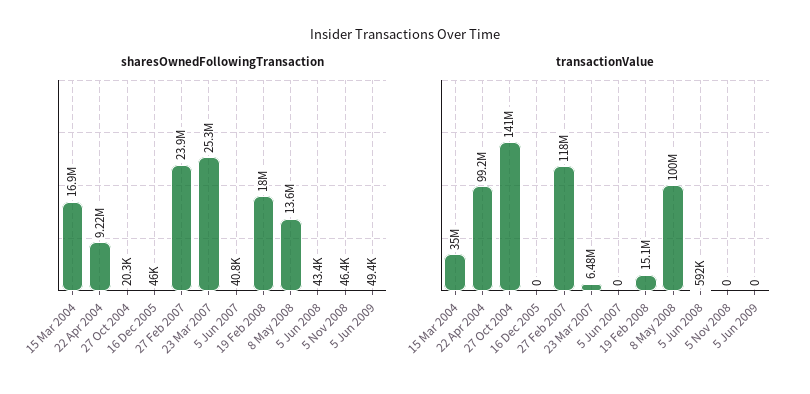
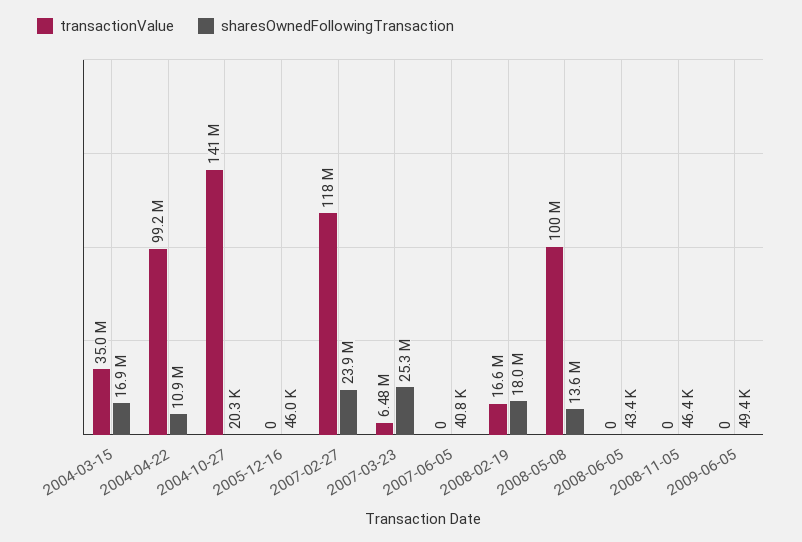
sharesOwnedFollowingTransaction, 22 Apr 2004: 9220000 -> 10900000
transactionValue, 19 Feb 2008: 15100000 -> 16600000
transactionValue, 5 Jun 2008: 592000 -> 0

